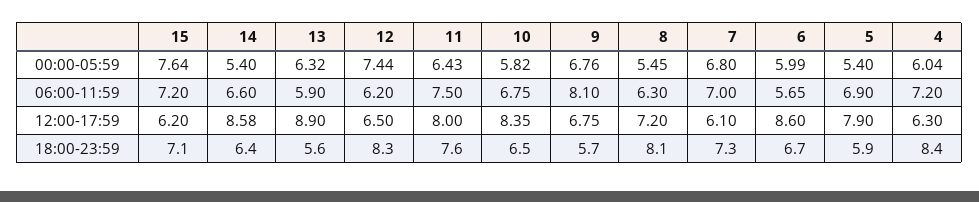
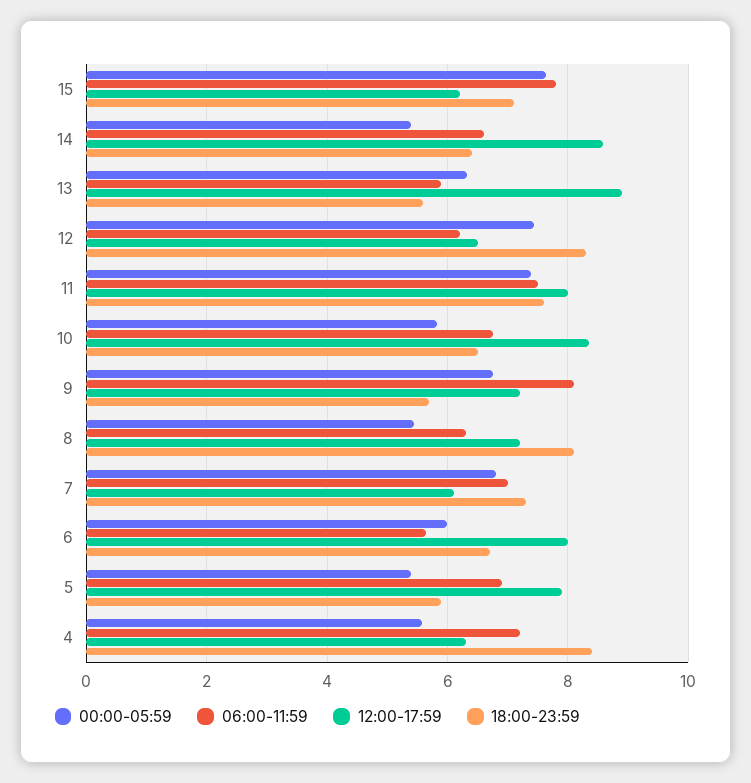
00:00-05:59, 11: 6.43 -> 7.4
00:00-05:59, 4: 6.04 -> 5.6
06:00-11:59, 15: 7.2 -> 7.8
12:00-17:59, 9: 6.75 -> 7.2
12:00-17:59, 6: 8.6 -> 8

